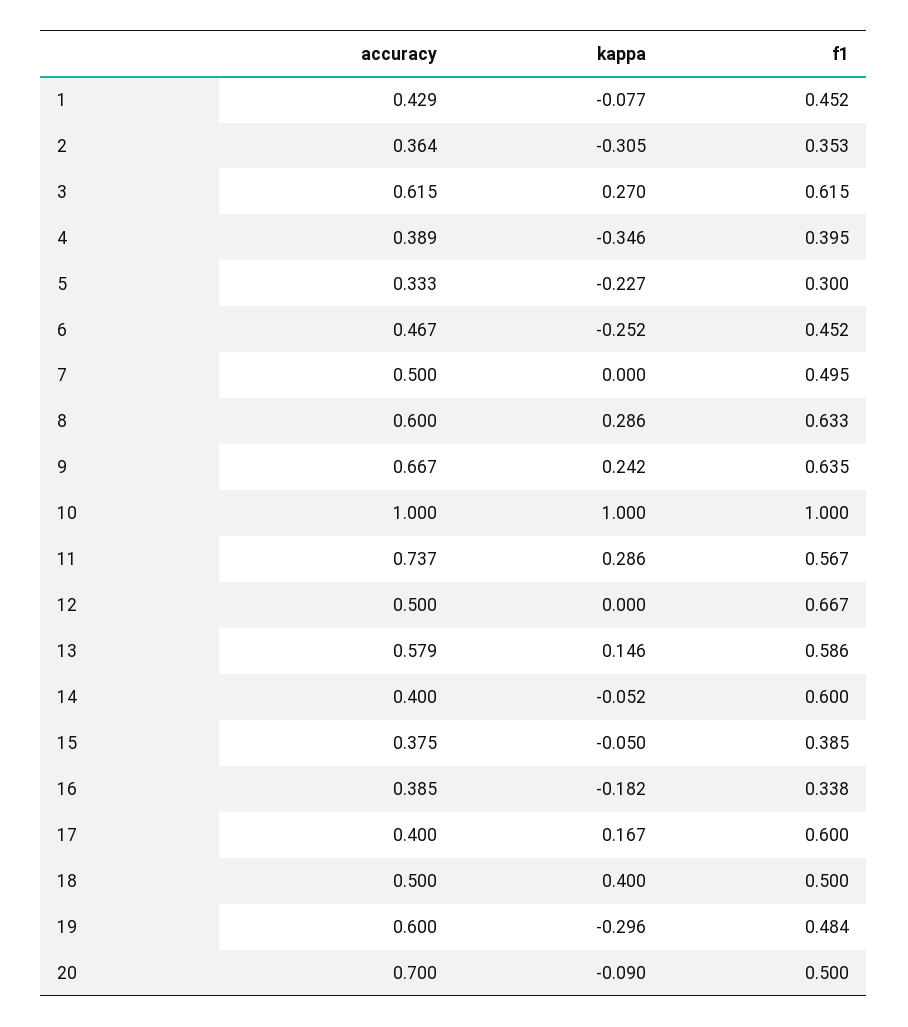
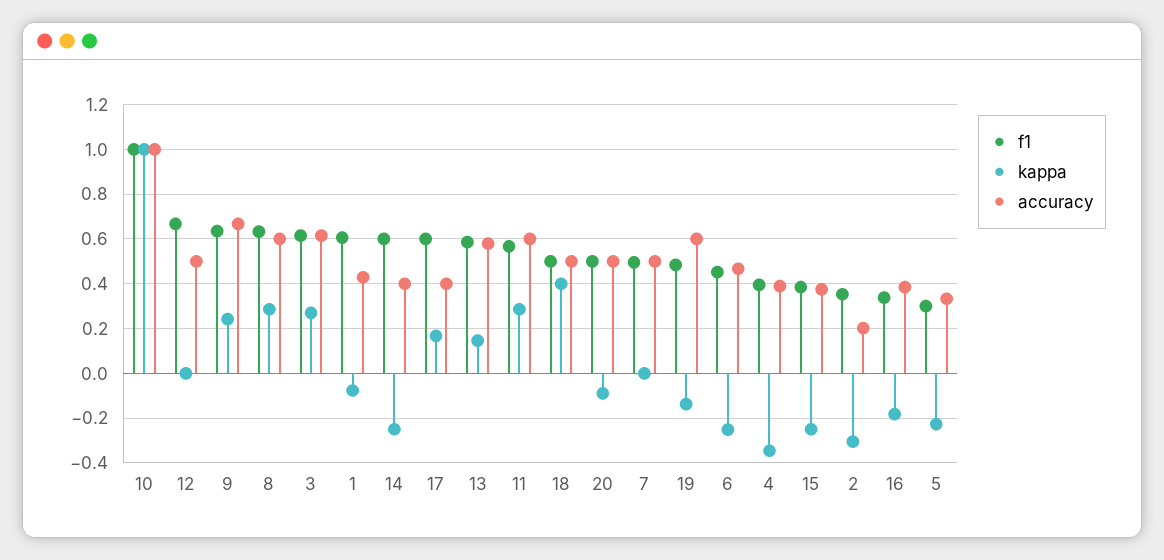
f1, 1: 0.452 -> 0.6
accuracy, 2: 0.364 -> 0.2
accuracy, 11: 0.737 -> 0.6
kappa, 14: -0.052 -> -0.25
kappa, 15: -0.05 -> -0.25
kappa, 19: -0.296 -> -0.15
accuracy, 20: 0.7 -> 0.5

